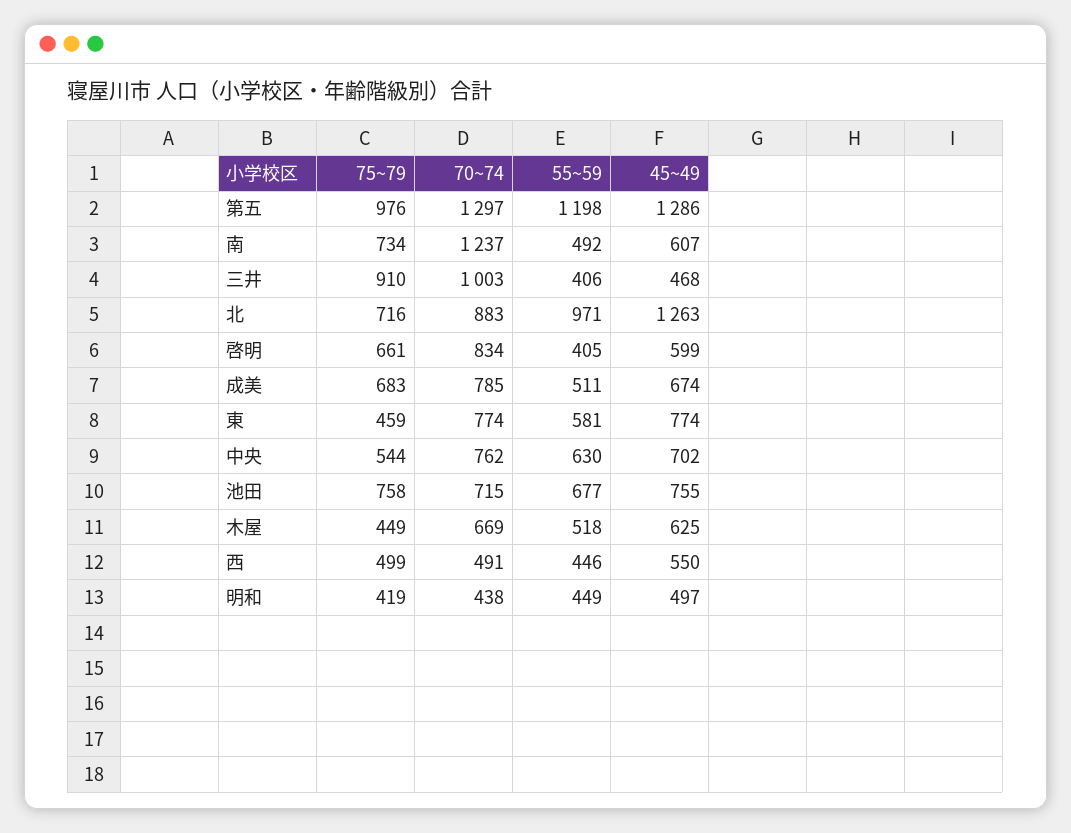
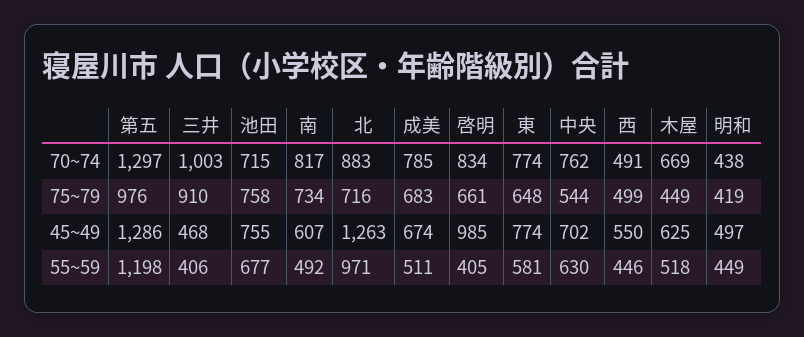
70~74, 南: 1237 -> 817
45~49, 啓明: 599 -> 985
75~79, 東: 459 -> 648

